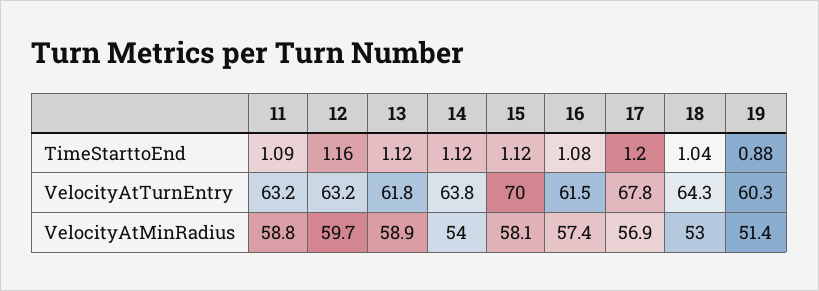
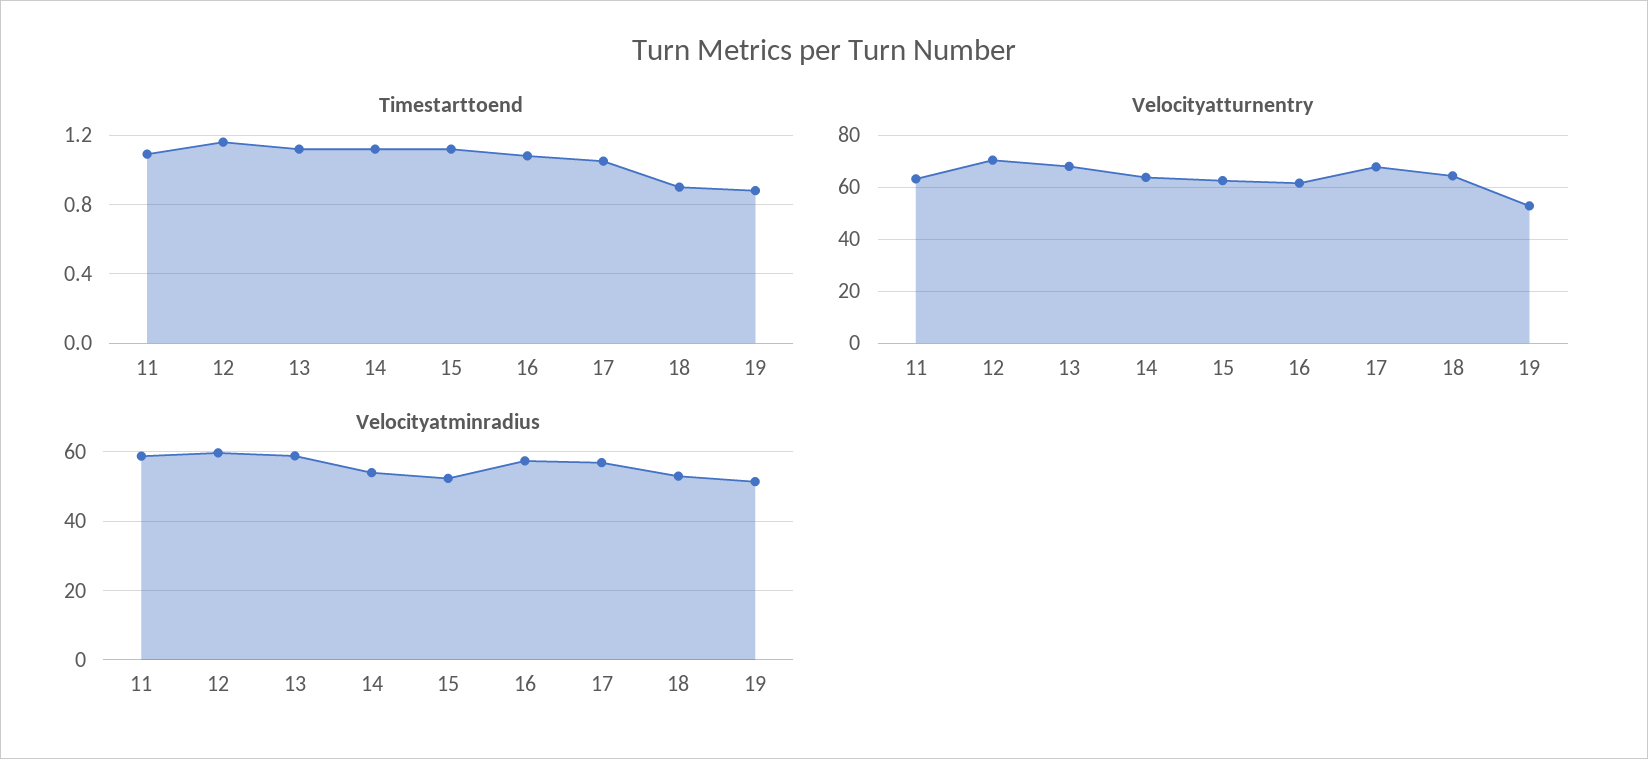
TimeStarttoEnd, 17: 1.2 -> 1.05
TimeStarttoEnd, 18: 1.04 -> 0.9
VelocityAtTurnEntry, 12: 63.2 -> 70
VelocityAtTurnEntry, 13: 61.8 -> 67.5
VelocityAtTurnEntry, 15: 70 -> 62.5
VelocityAtTurnEntry, 19: 60.3 -> 52.5
VelocityAtMinRadius, 15: 58.1 -> 52

